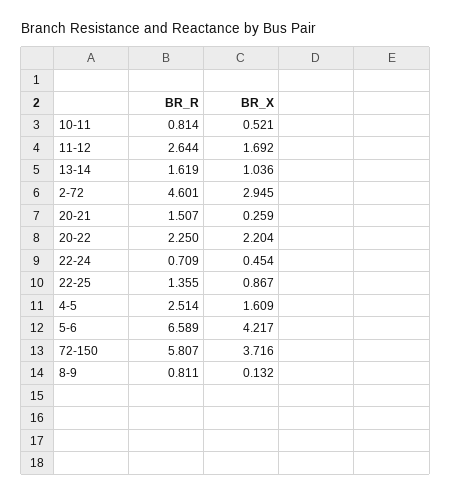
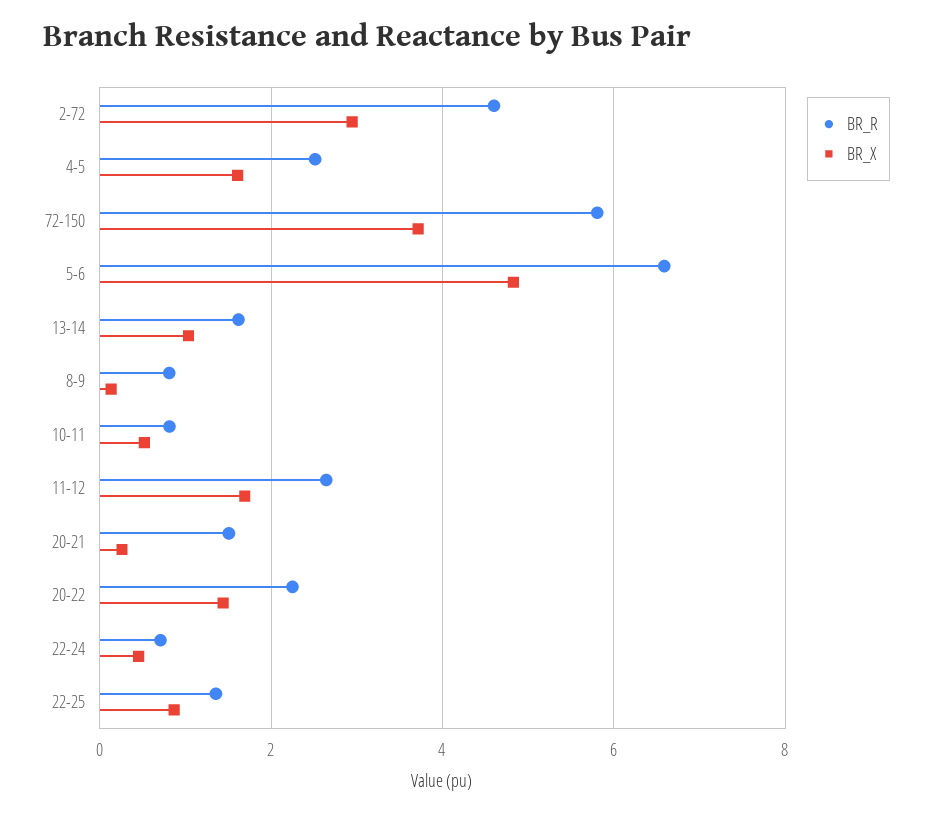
BR_X, 20-22: 2.204 -> 1.4
BR_X, 5-6: 4.217 -> 4.8

